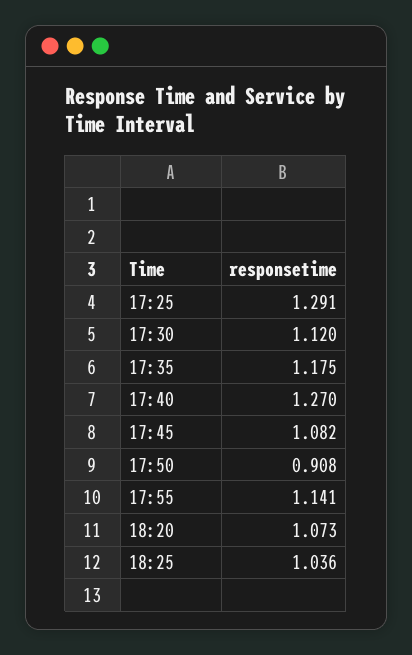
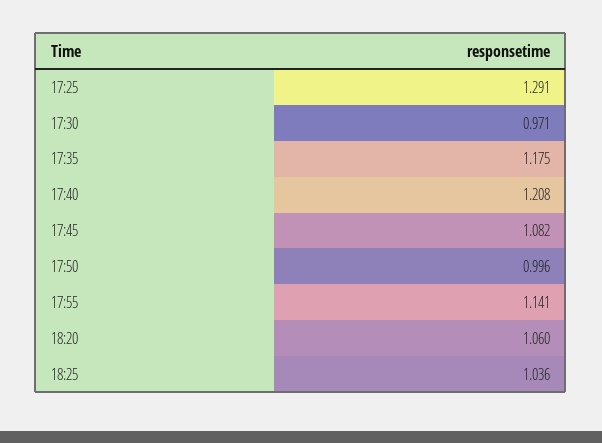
17:30: 1.12 -> 0.971
17:40: 1.27 -> 1.208
17:50: 0.908 -> 0.996
18:20: 1.073 -> 1.06

